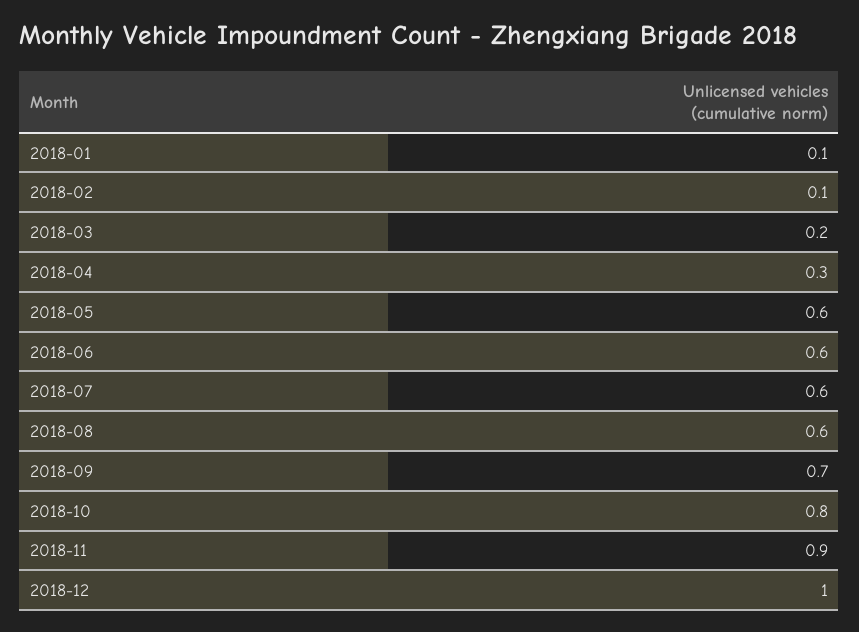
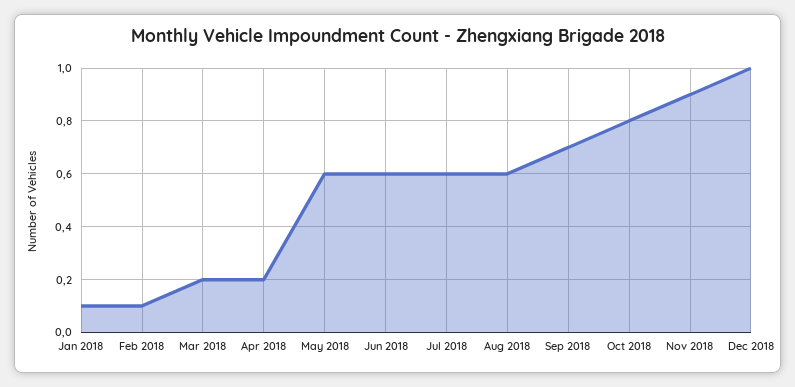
2018-04: 0.3 -> 0.2

